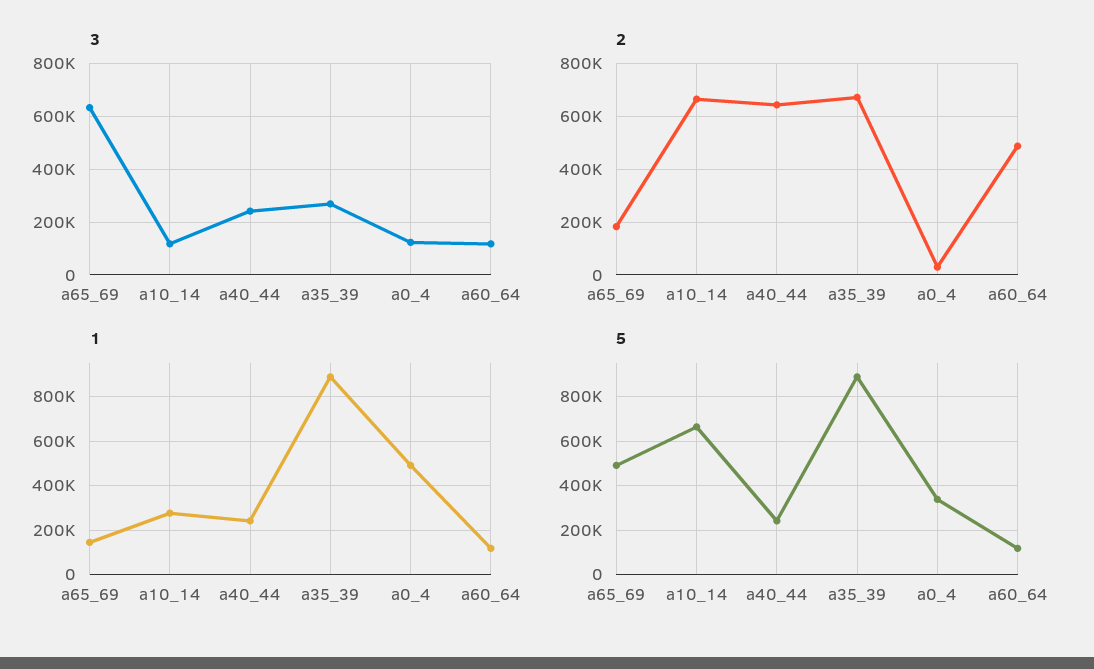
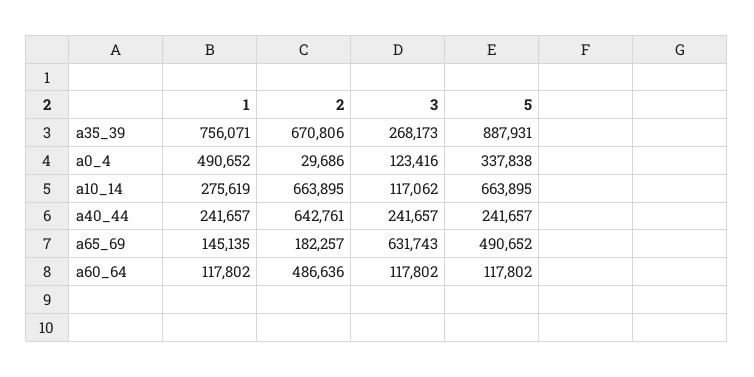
1, a35_39: 900000 -> 756071

